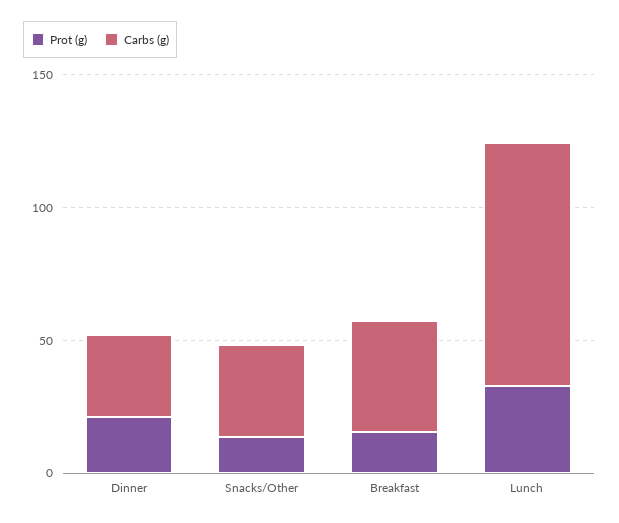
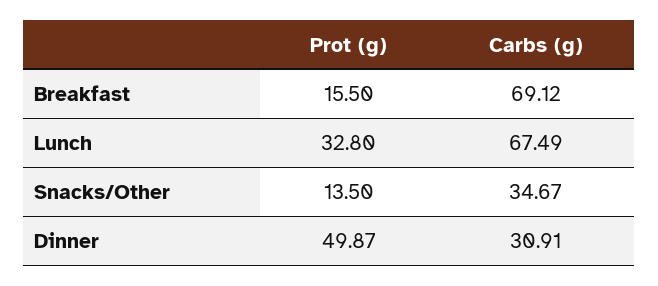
Prot (g), Dinner: 20 -> 49.87
Carbs (g), Breakfast: 40 -> 69.12
Carbs (g), Lunch: 90 -> 67.49

